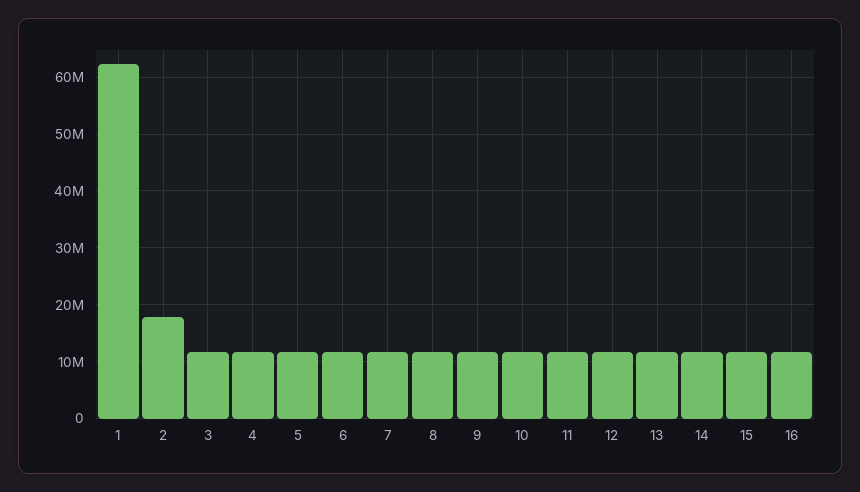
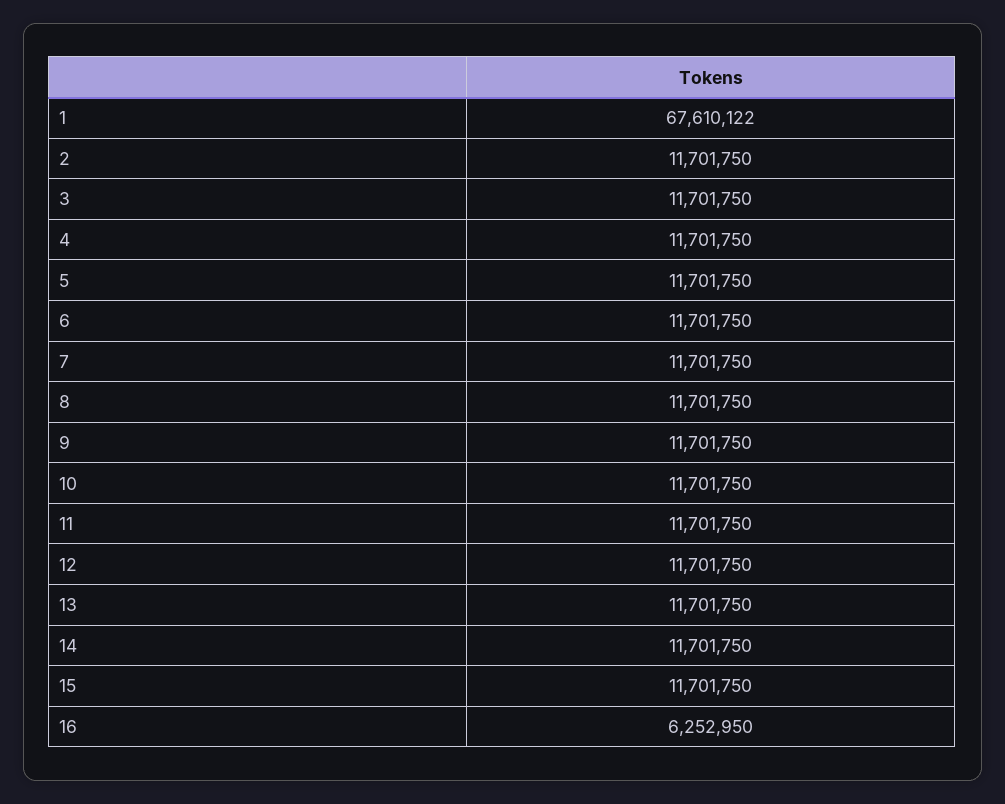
1: 62000000 -> 67610122
2: 18000000 -> 11701750
16: 12000000 -> 6252950

